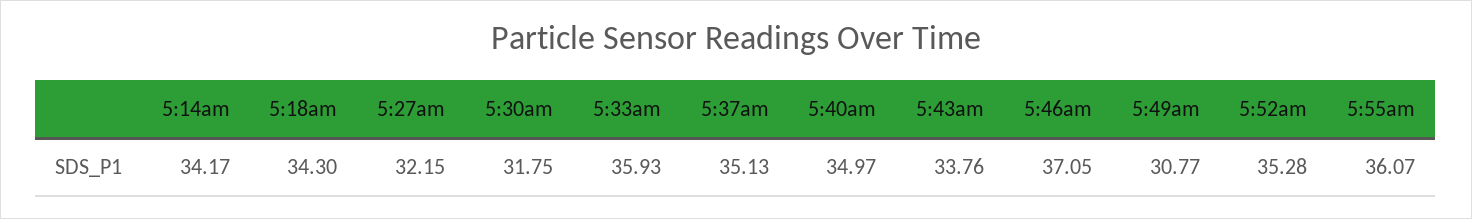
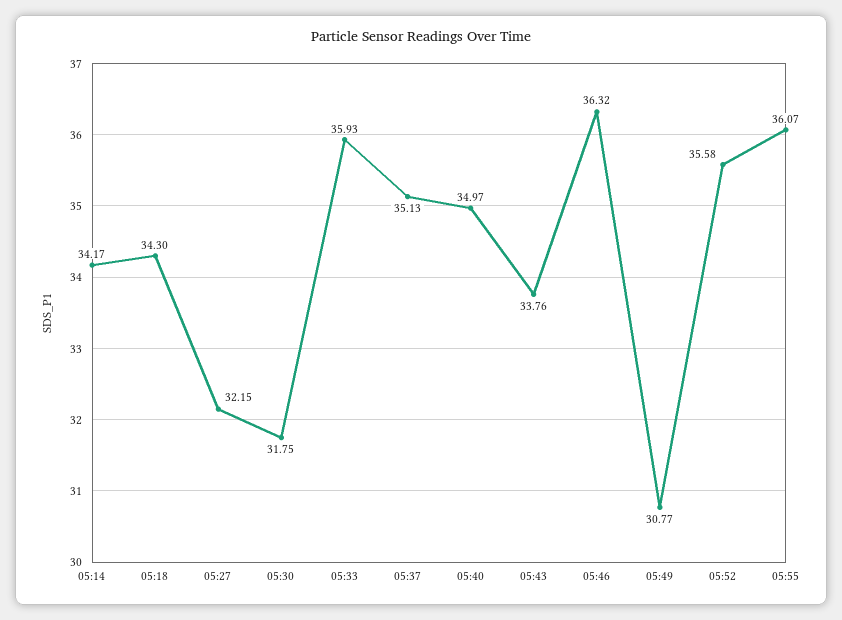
5:46am: 37.05 -> 36.32
5:52am: 35.28 -> 35.58

